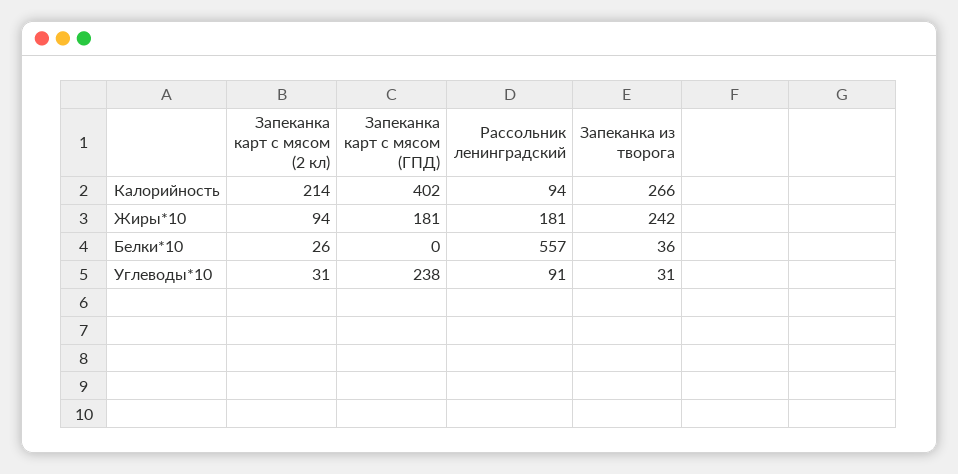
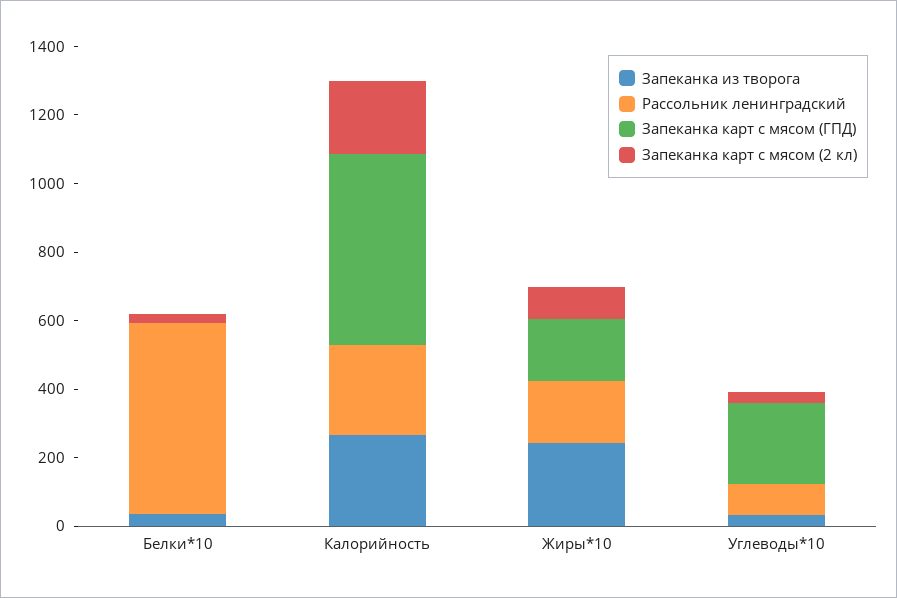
Запеканка карт с мясом (ГПД), Калорийность: 402 -> 550
Рассольник ленинградский, Калорийность: 94 -> 250

